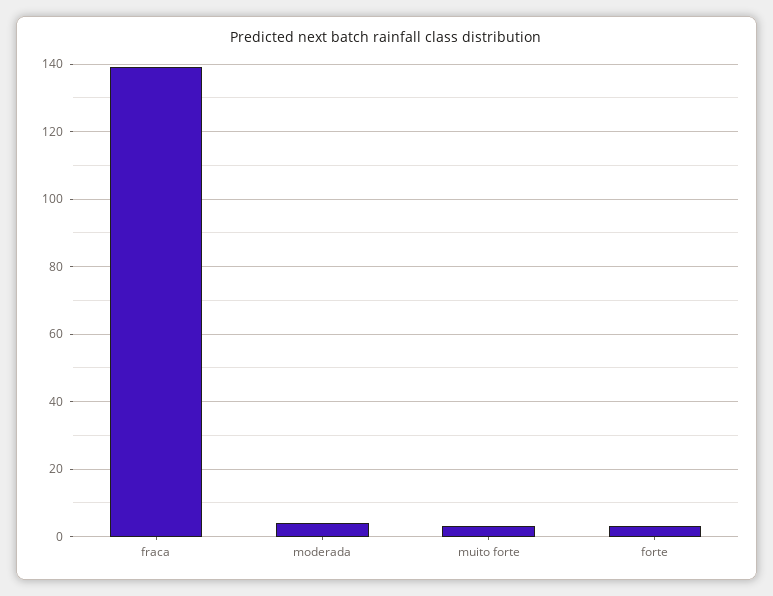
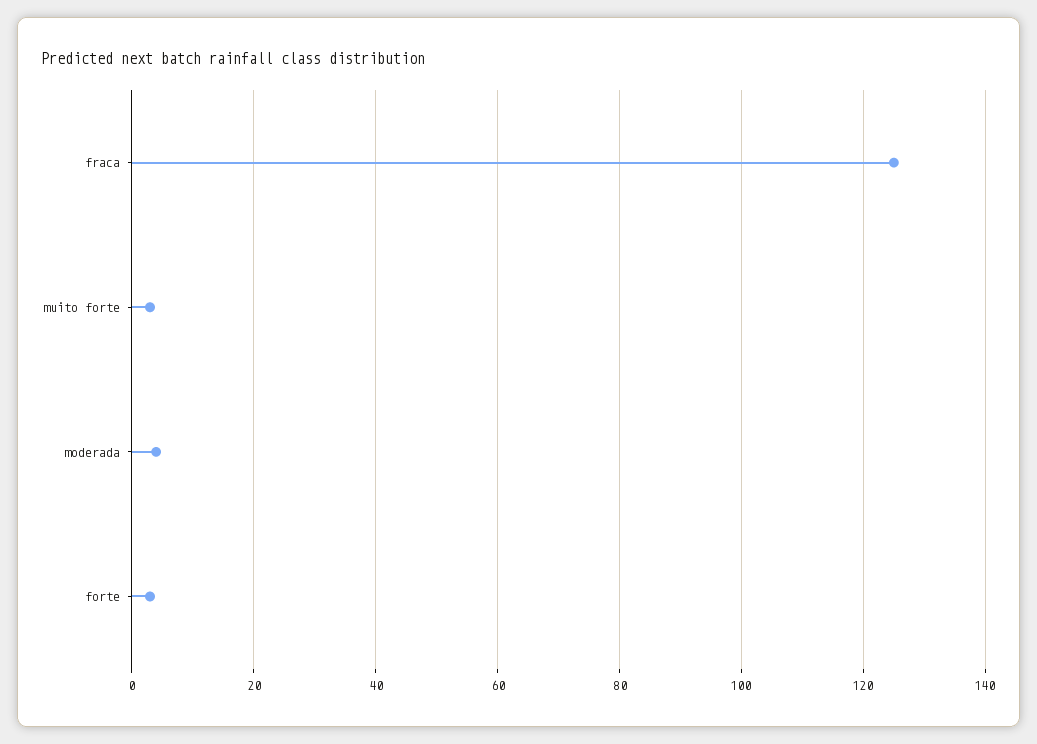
fraca: 140 -> 125

